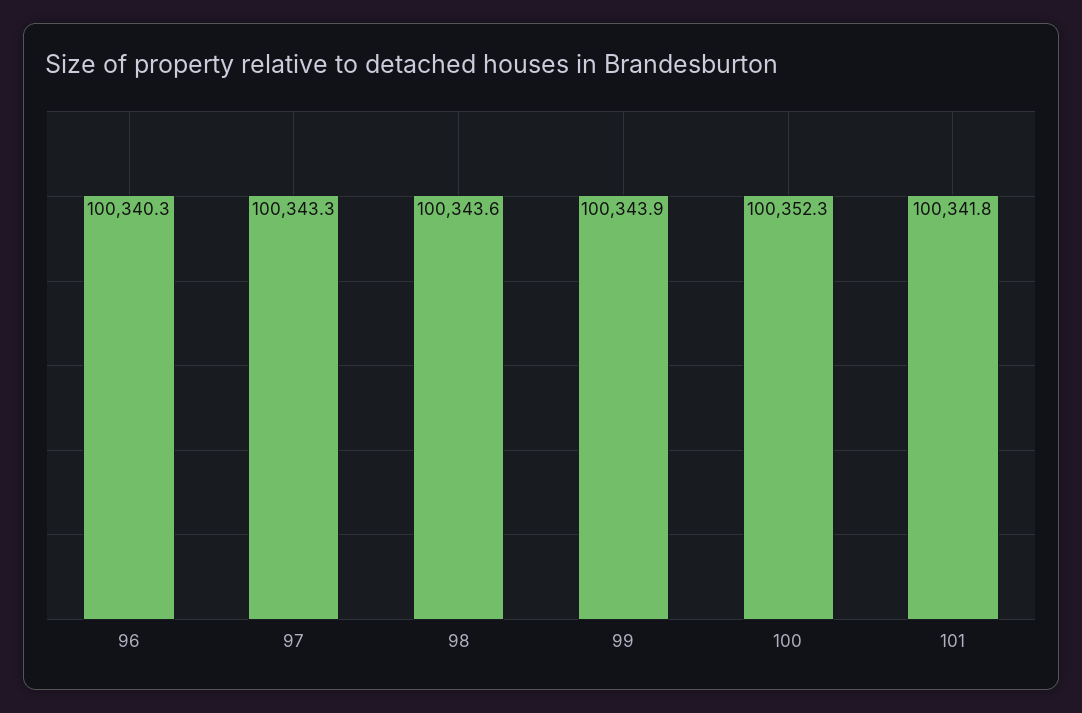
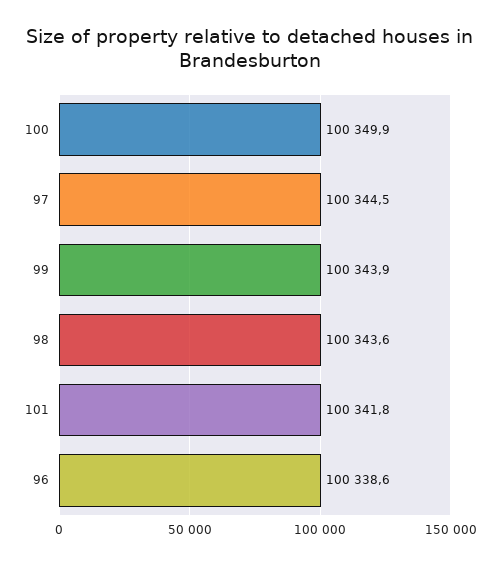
96: 100340.3 -> 100338.6
97: 100343.3 -> 100344.5
100: 100352.3 -> 100349.9

